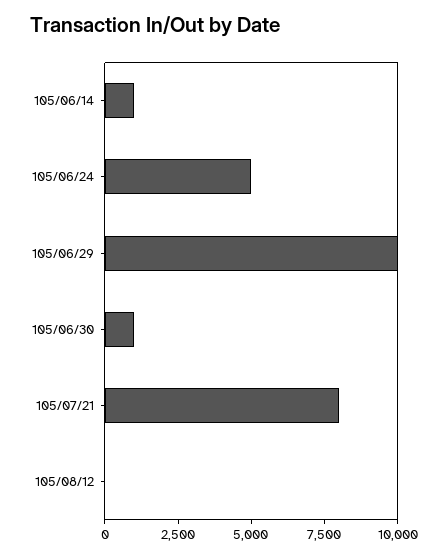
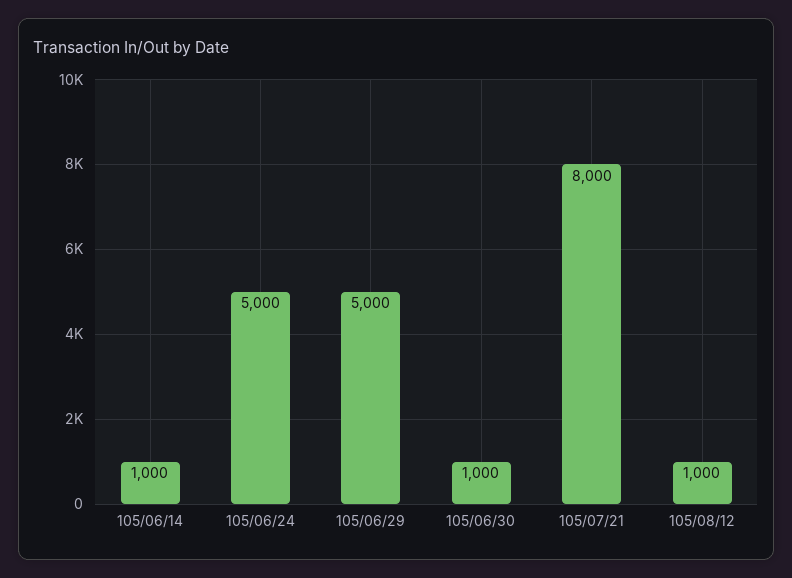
105/06/29: 10000 -> 5000
105/08/12: 0 -> 1000

